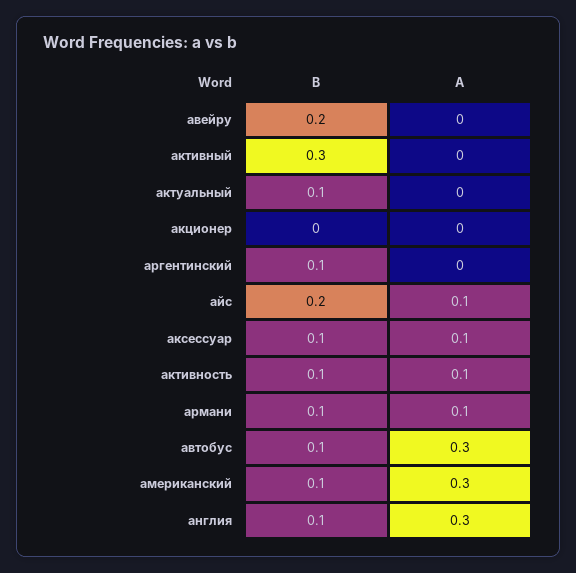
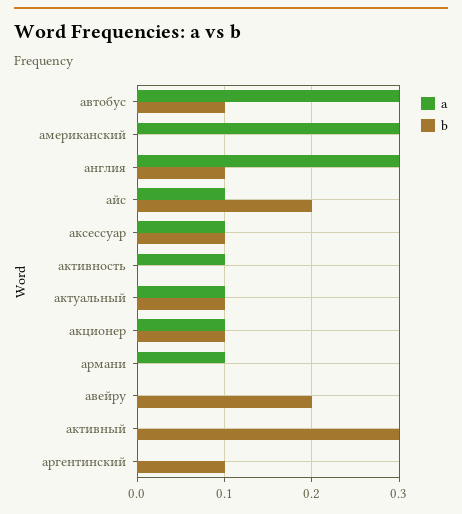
A, актуальный: 0 -> 0.1
B, акционер: 0 -> 0.1
A, акционер: 0 -> 0.1
B, активность: 0.1 -> 0
B, армани: 0.1 -> 0
B, американский: 0.1 -> 0

